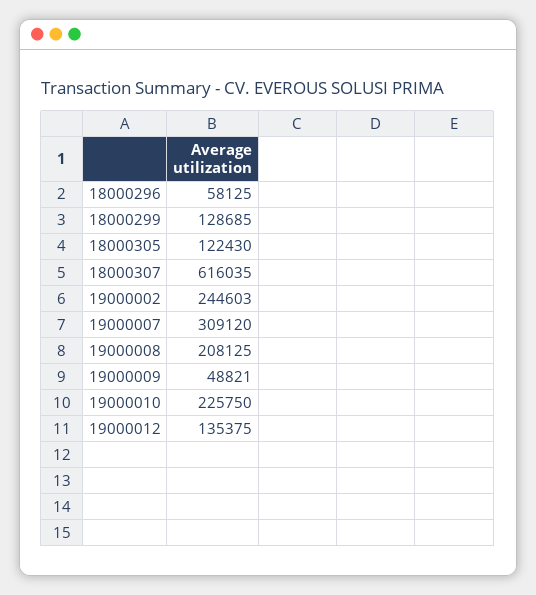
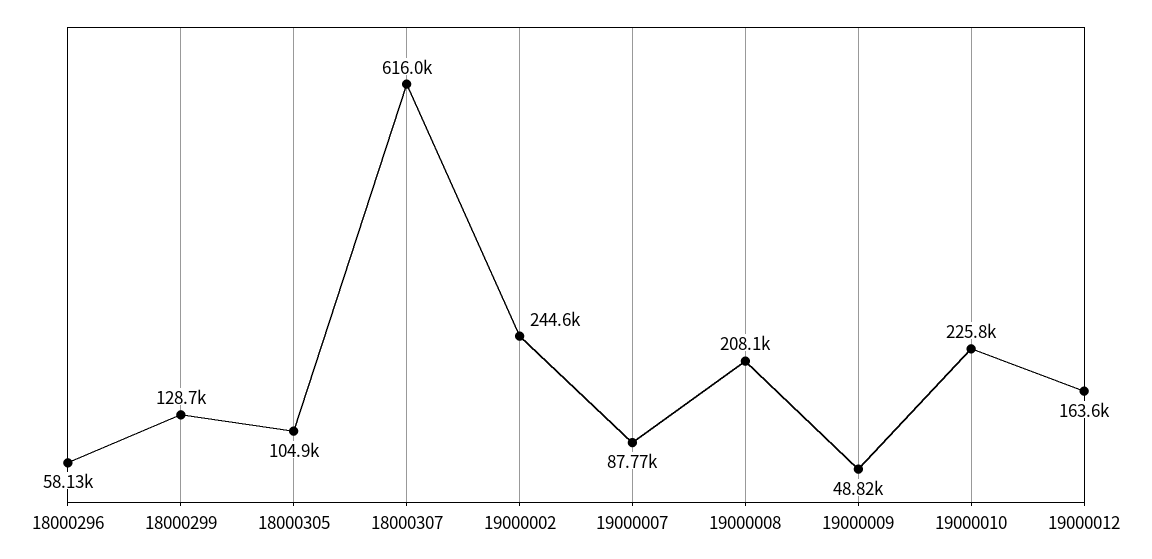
18000305: 122430 -> 104900
19000007: 309120 -> 87770
19000012: 135375 -> 163600

